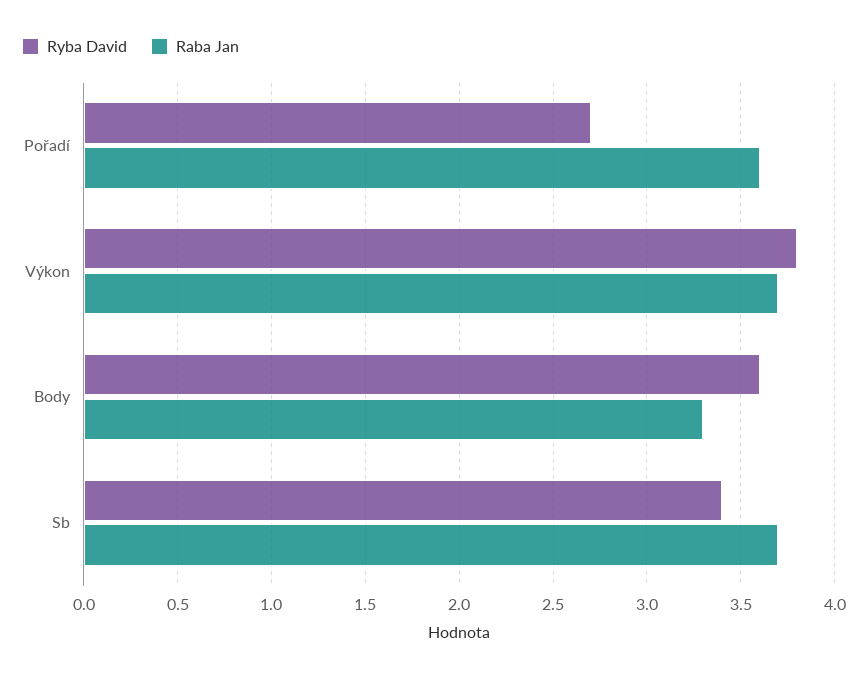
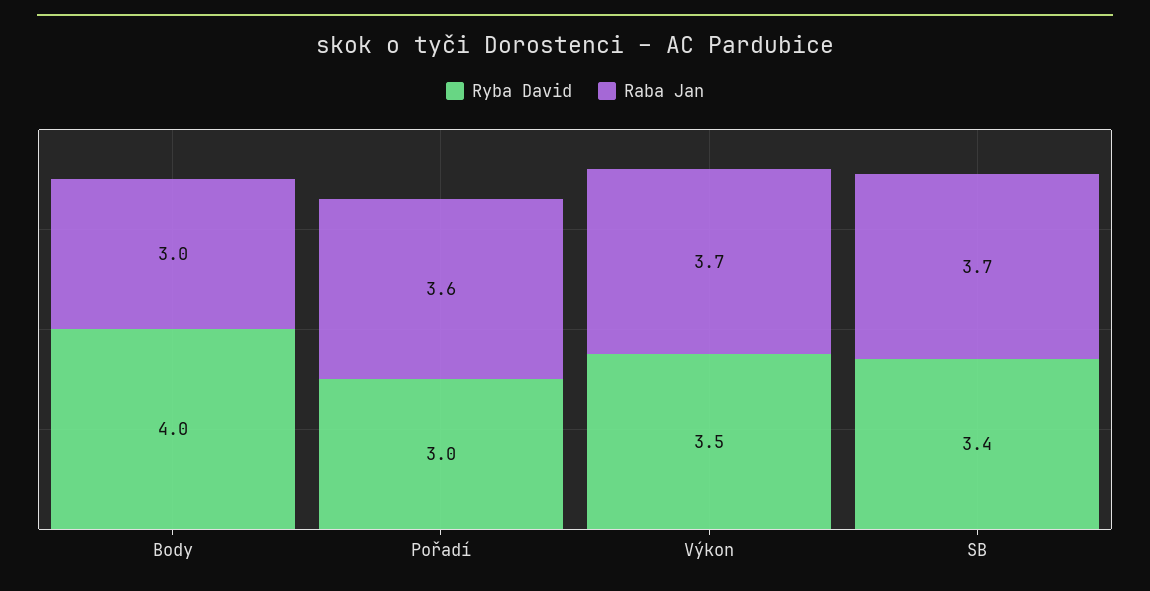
Ryba David, Pořadí: 2.7 -> 3
Ryba David, Výkon: 3.8 -> 3.5
Ryba David, Body: 3.6 -> 4
Raba Jan, Body: 3.3 -> 3

